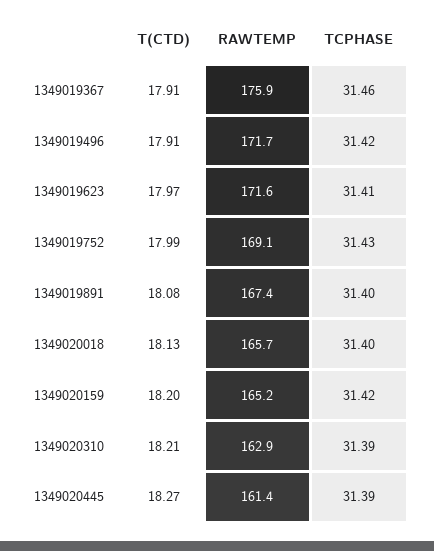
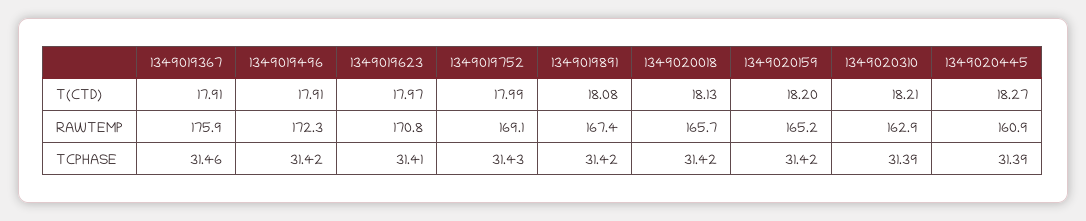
RAWTEMP, 1349019496: 171.7 -> 172.3
RAWTEMP, 1349019623: 171.6 -> 170.8
TCPHASE, 1349019891: 31.4 -> 31.42
TCPHASE, 1349020018: 31.4 -> 31.42
RAWTEMP, 1349020445: 161.4 -> 160.9

